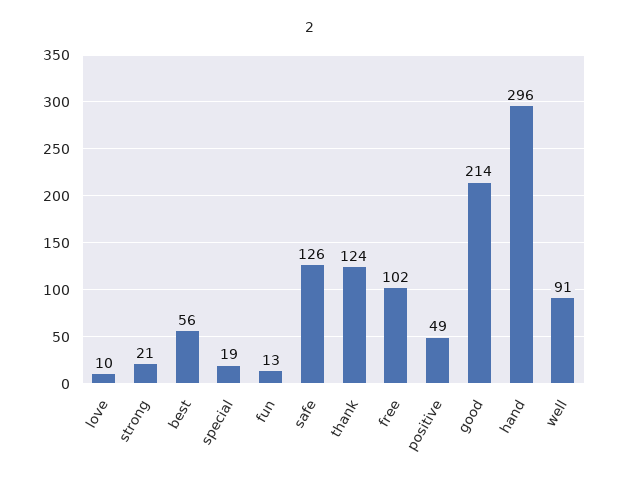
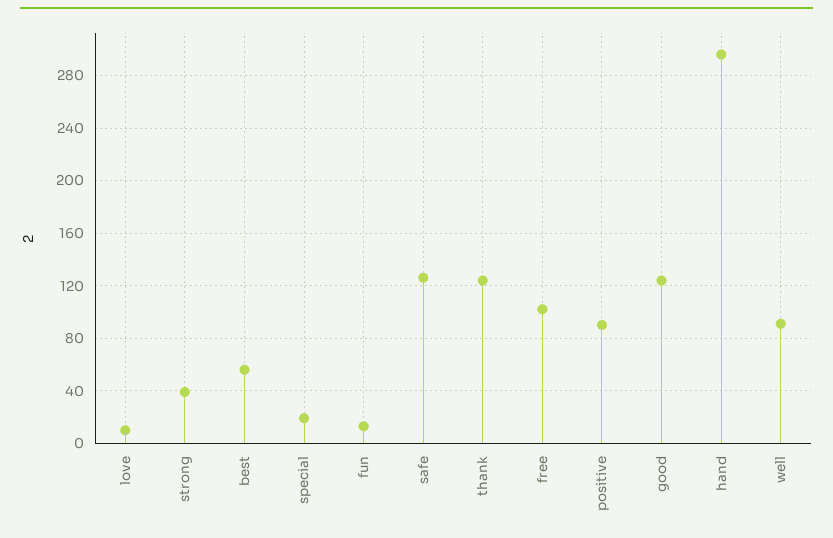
strong: 21 -> 40
positive: 49 -> 90
good: 214 -> 125

